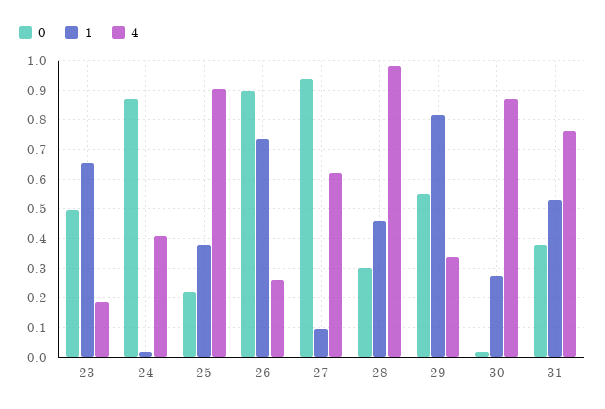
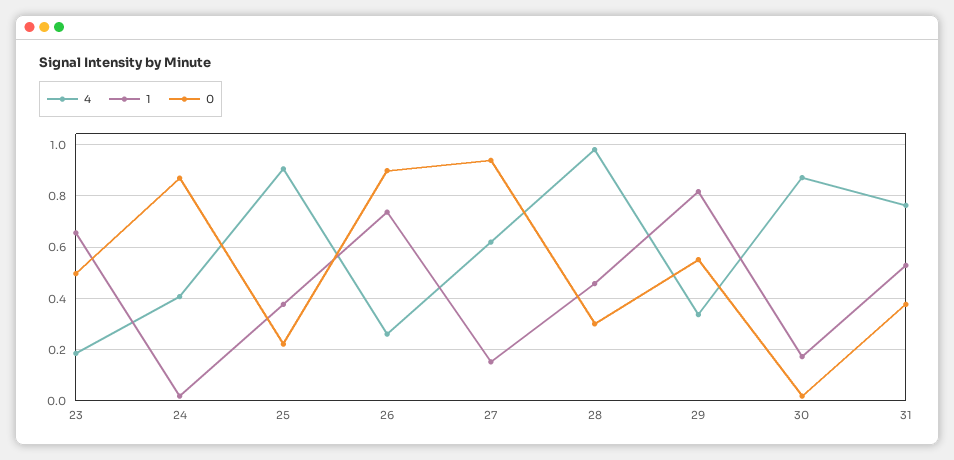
1, 27: 0.1 -> 0.15
1, 30: 0.275 -> 0.175

